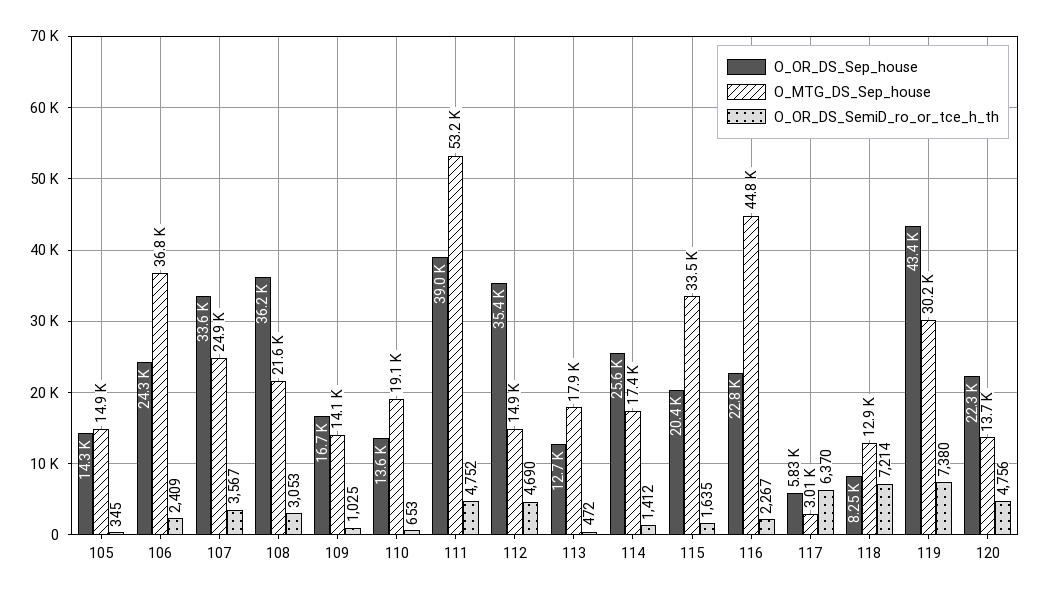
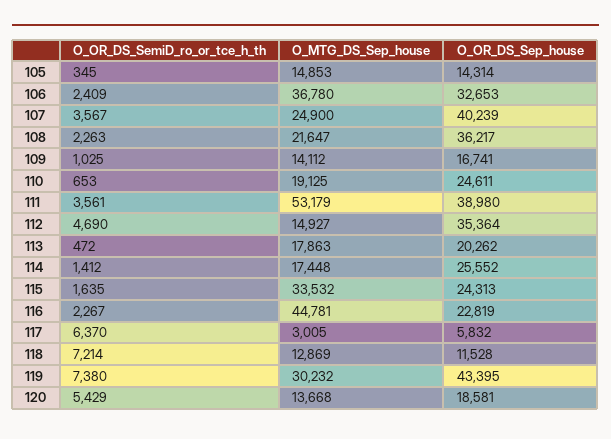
O_OR_DS_Sep_house, 106: 24300 -> 32653
O_OR_DS_Sep_house, 107: 33600 -> 40239
O_OR_DS_SemiD_ro_or_tce_h_th, 108: 3053 -> 2263
O_OR_DS_Sep_house, 110: 13600 -> 24611
O_OR_DS_SemiD_ro_or_tce_h_th, 111: 4752 -> 3561
O_OR_DS_Sep_house, 113: 12700 -> 20262
O_OR_DS_Sep_house, 115: 20400 -> 24313
O_OR_DS_Sep_house, 118: 8250 -> 11528
O_OR_DS_Sep_house, 120: 22300 -> 18581
O_OR_DS_SemiD_ro_or_tce_h_th, 120: 4756 -> 5429

